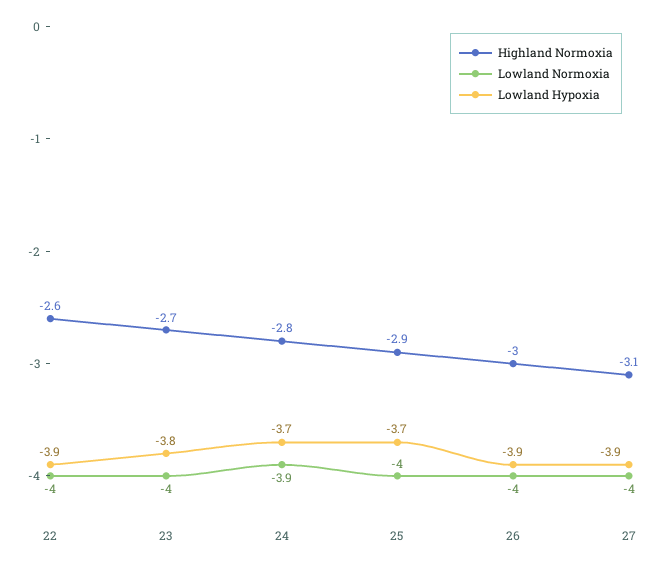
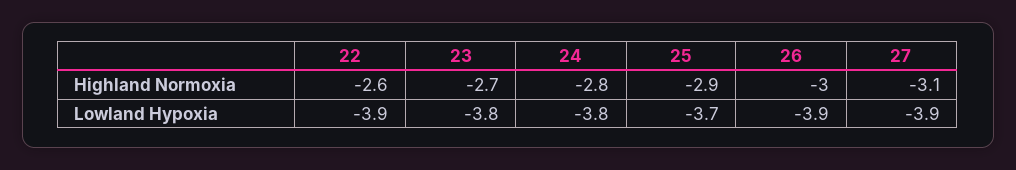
Lowland Normoxia, 22: -4 -> none
Lowland Normoxia, 23: -4 -> none
Lowland Normoxia, 24: -3.9 -> none
Lowland Hypoxia, 24: -3.7 -> -3.8
Lowland Normoxia, 25: -4 -> none
Lowland Normoxia, 26: -4 -> none
Lowland Normoxia, 27: -4 -> none

